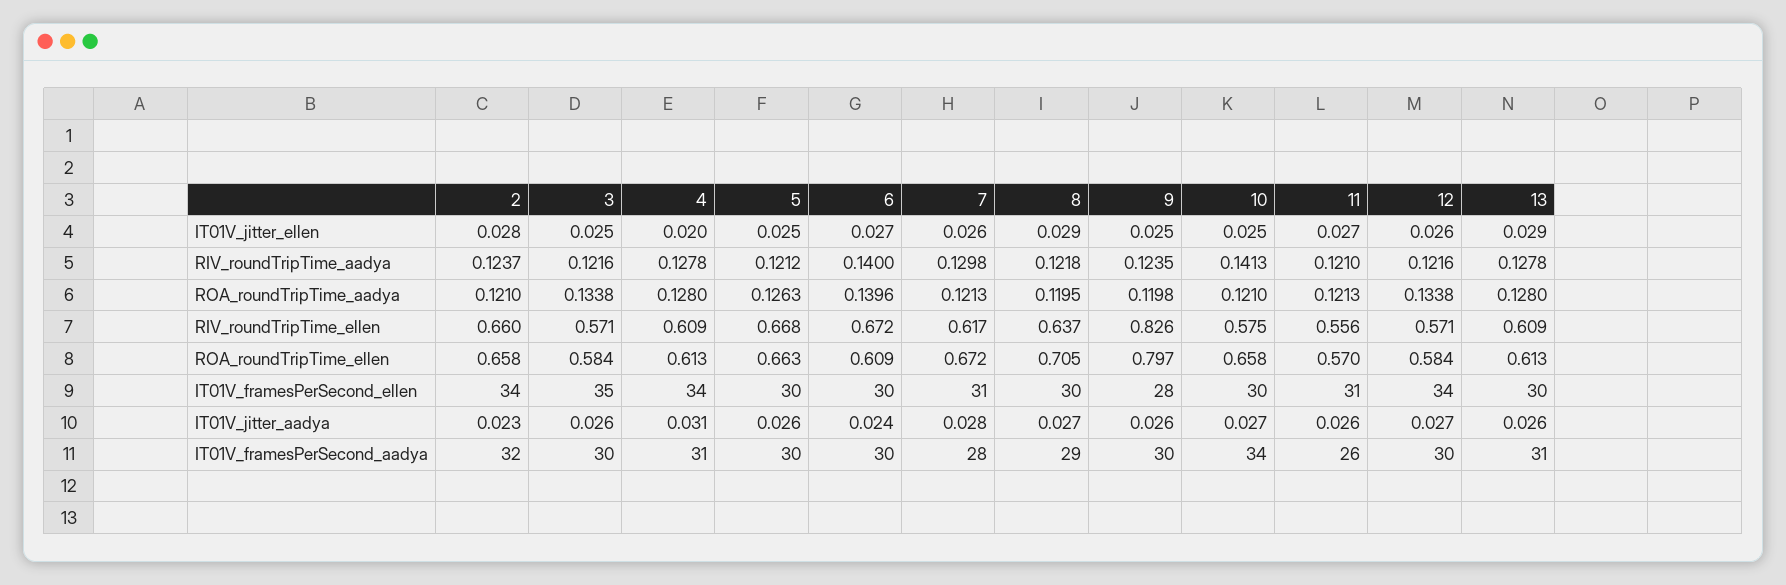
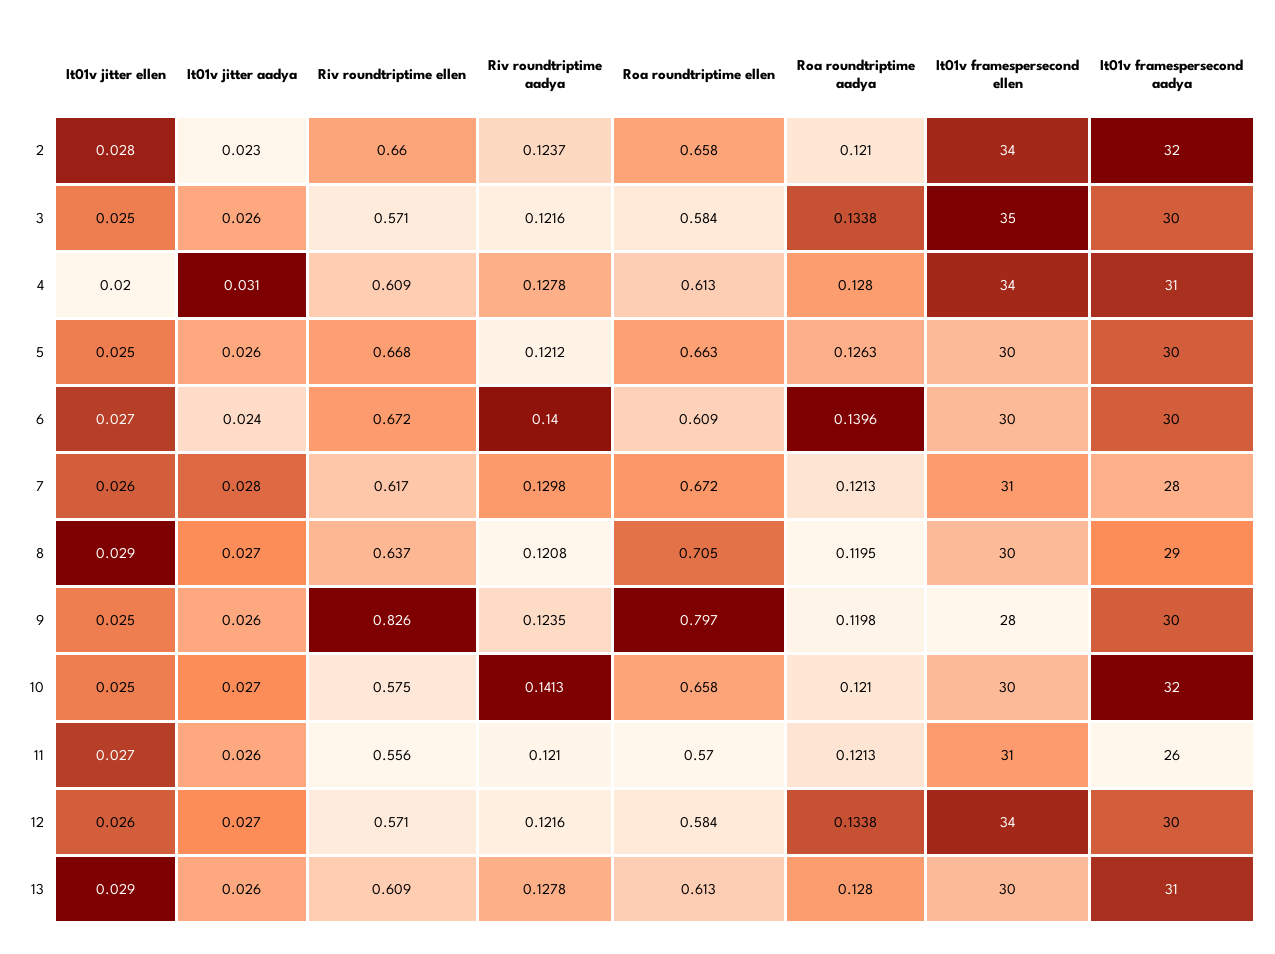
8, RIV_roundTripTime_aadya: 0.1218 -> 0.1208
10, IT01V_framesPerSecond_aadya: 34 -> 32

